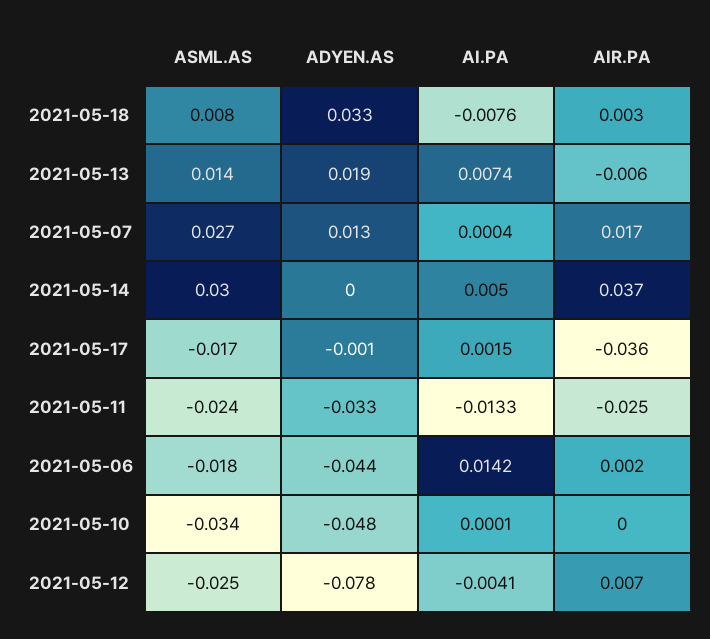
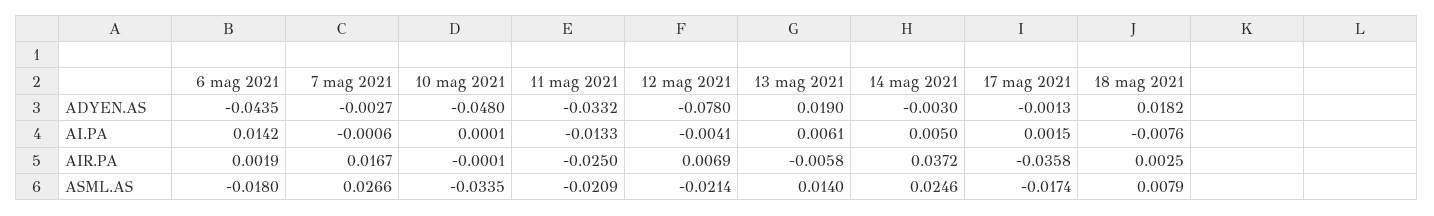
ADYEN.AS, 2021-05-18: 0.033 -> 0.0182
AI.PA, 2021-05-13: 0.0074 -> 0.0061
ADYEN.AS, 2021-05-07: 0.013 -> -0.0027
AI.PA, 2021-05-07: 0.0004 -> -0.0006
ASML.AS, 2021-05-14: 0.03 -> 0.0246
ADYEN.AS, 2021-05-14: 0 -> -0.003
ASML.AS, 2021-05-11: -0.024 -> -0.0209
ASML.AS, 2021-05-12: -0.025 -> -0.0214

